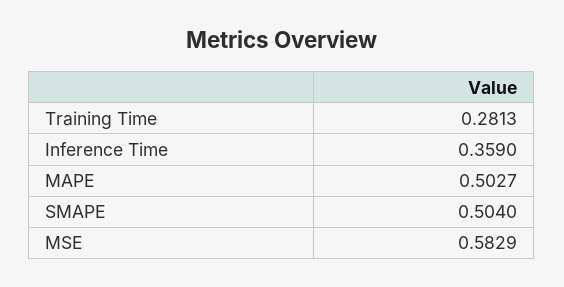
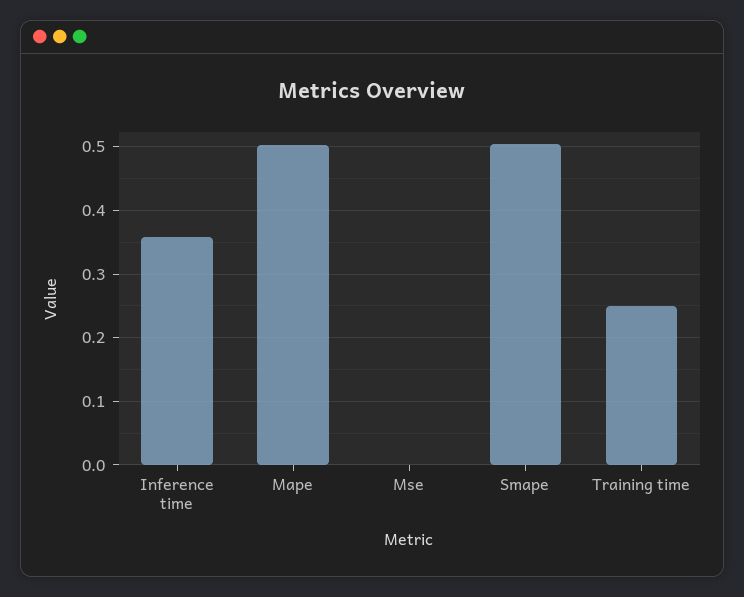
Training Time: 0.2813 -> 0.25
MSE: 0.5829 -> 0

